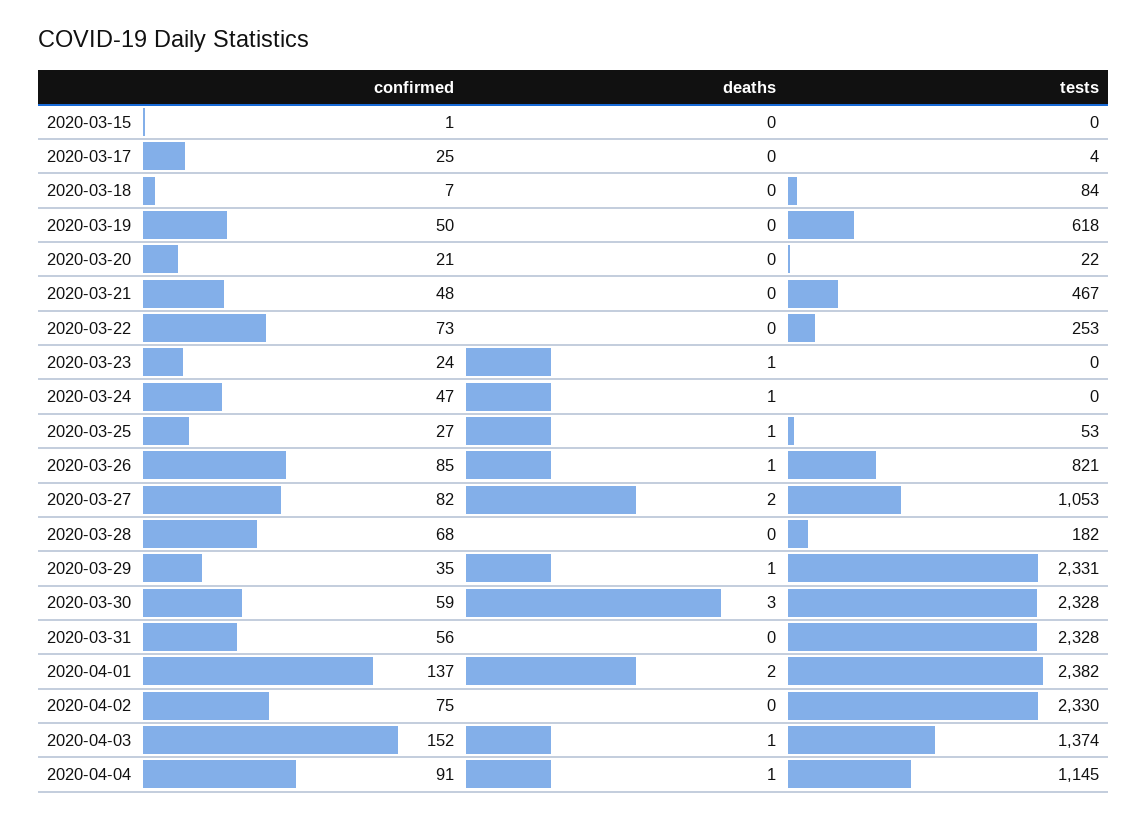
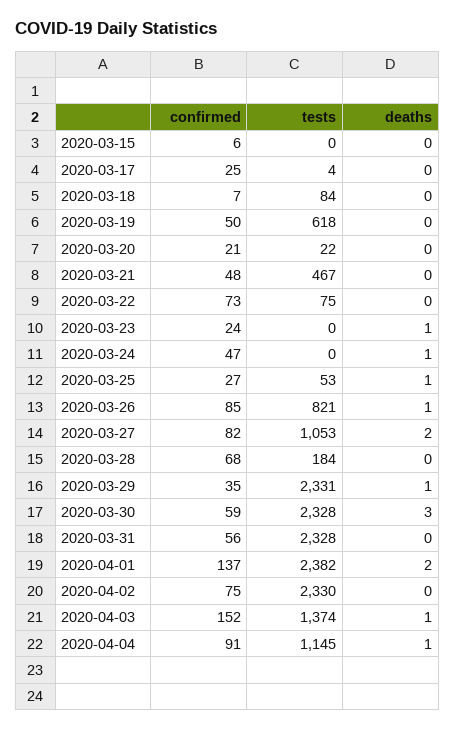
confirmed, 2020-03-15: 1 -> 6
tests, 2020-03-22: 253 -> 75
tests, 2020-03-28: 182 -> 184

